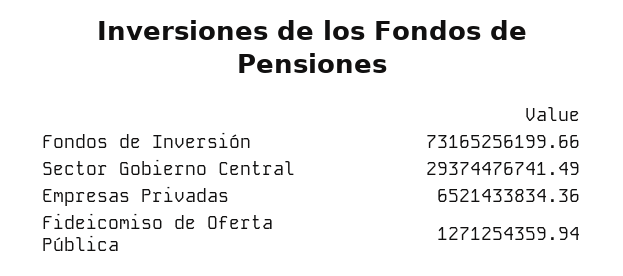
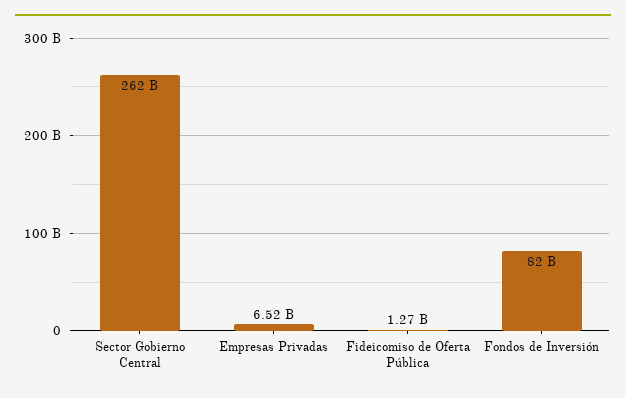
Fondos de Inversión: 73165256199.66 -> 82000000000
Sector Gobierno Central: 29374476741.49 -> 262000000000

